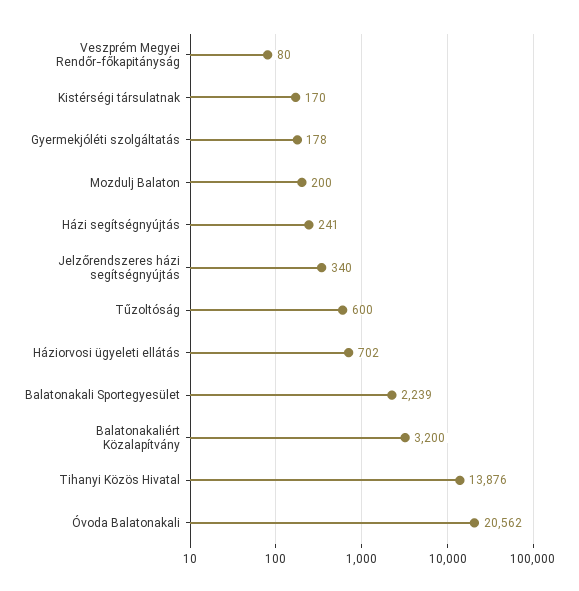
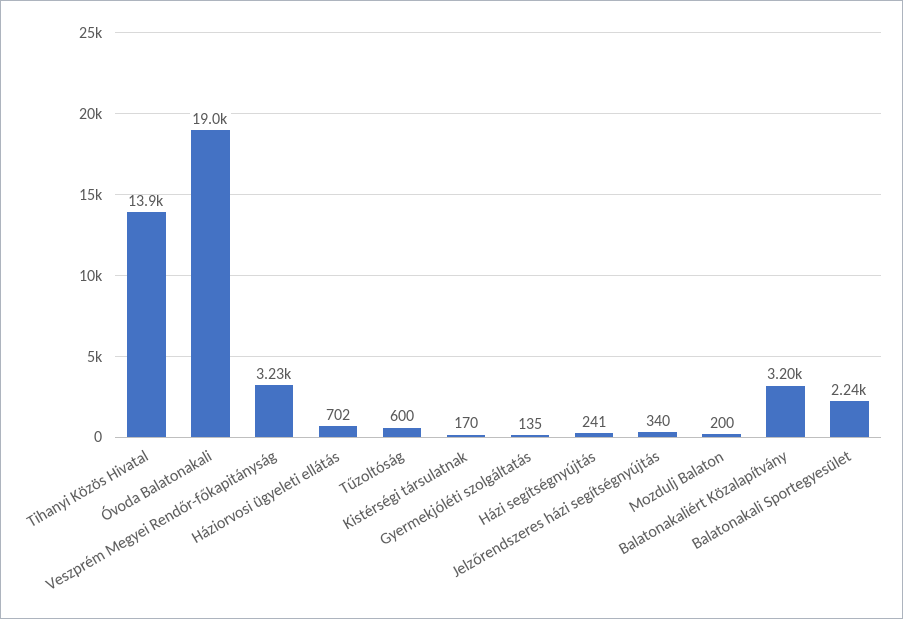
Veszprém Megyei Rendőr-főkapitányság: 80 -> 3230
Gyermekjóléti szolgáltatás: 178 -> 135
Óvoda Balatonakali: 20562 -> 19000

